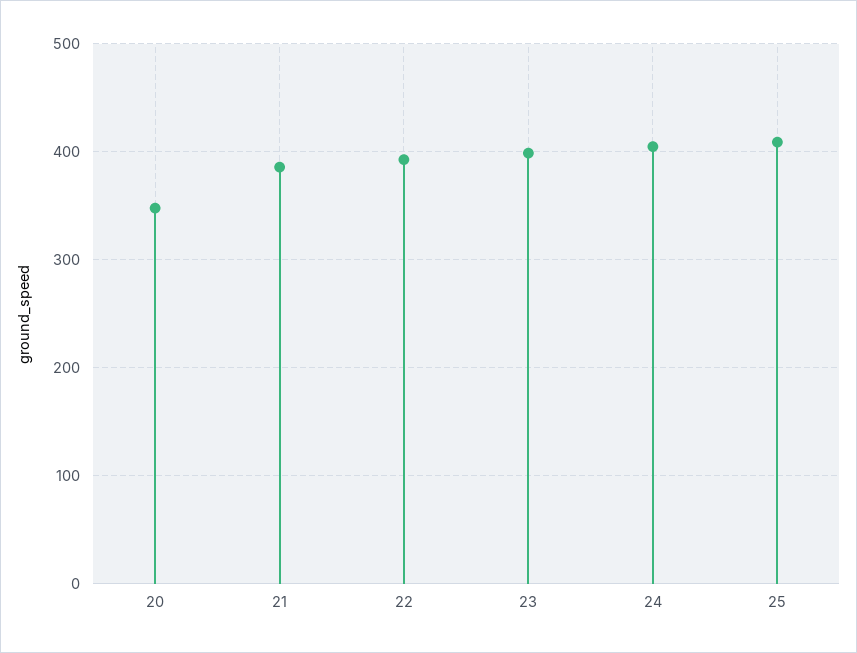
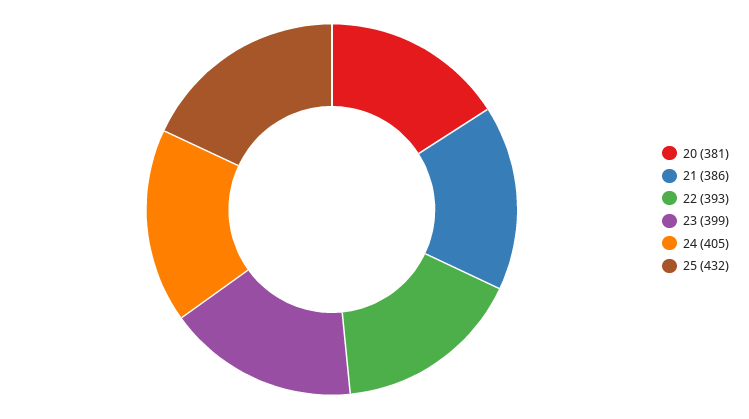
20: 350 -> 381
25: 410 -> 432

